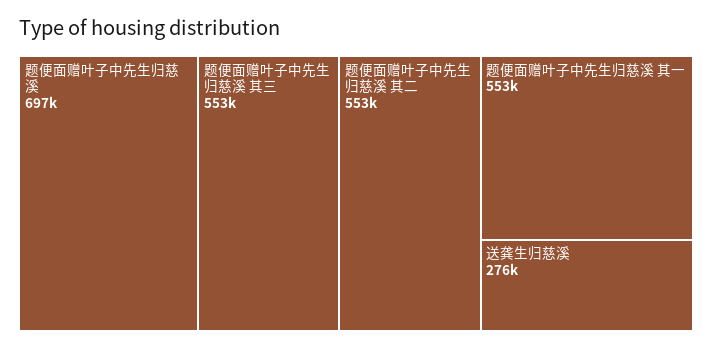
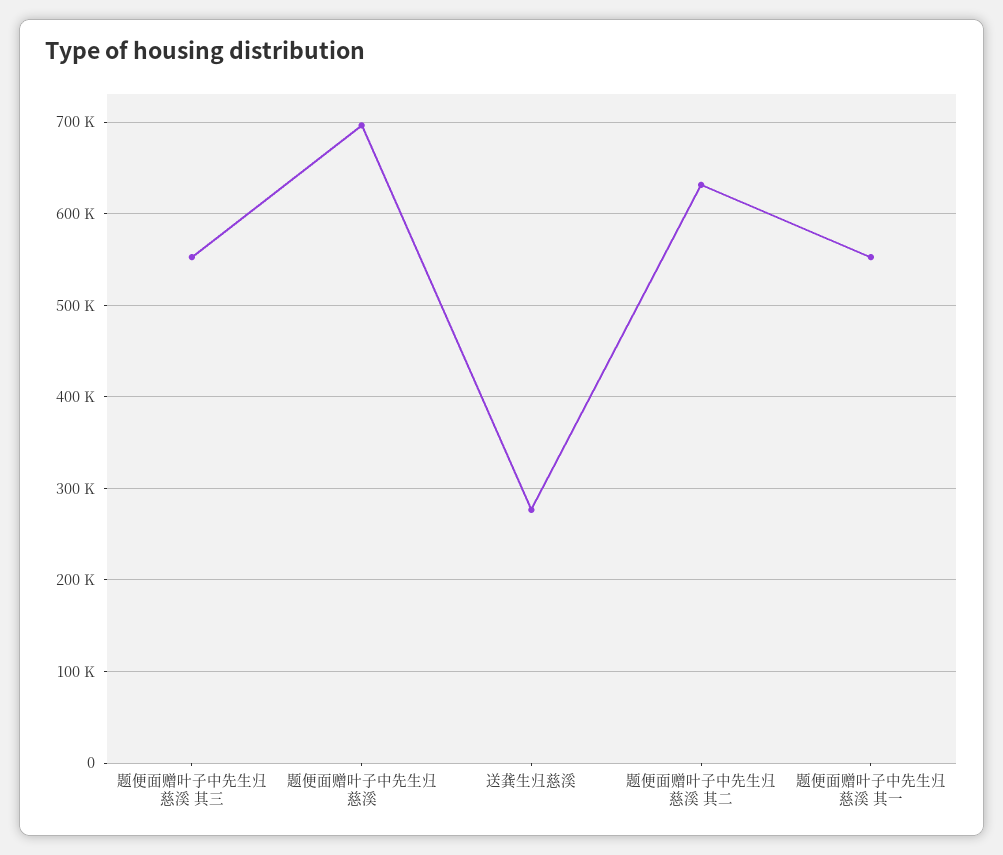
题便面赠叶子中先生归慈溪 其二: 553000 -> 630000

